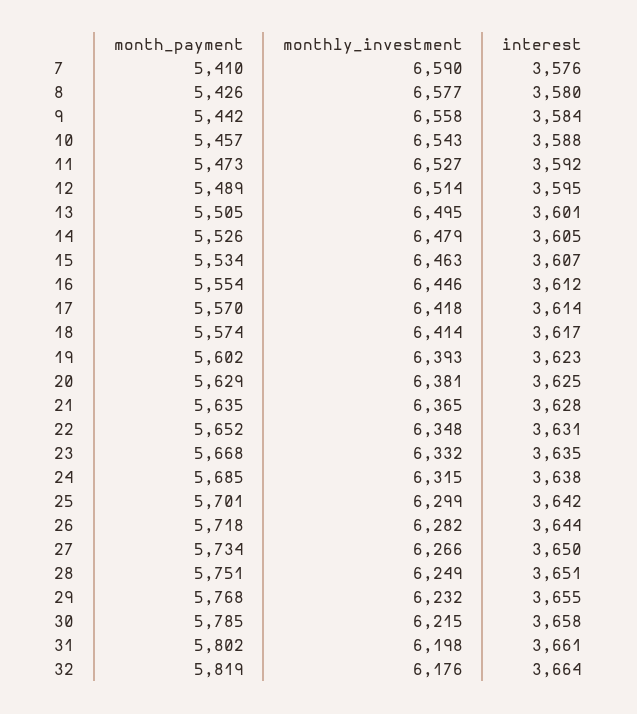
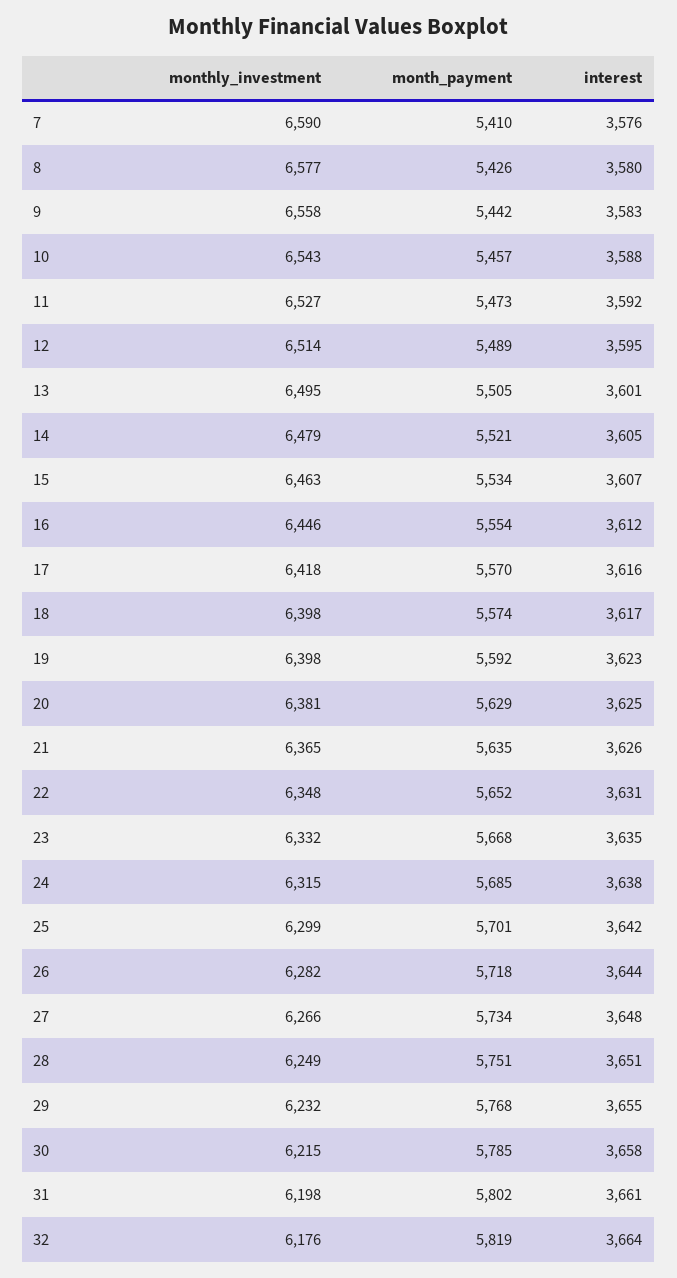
interest, 9: 3584 -> 3583
month_payment, 14: 5526 -> 5521
interest, 17: 3614 -> 3616
monthly_investment, 18: 6414 -> 6398
month_payment, 19: 5602 -> 5592
monthly_investment, 19: 6393 -> 6398
interest, 21: 3628 -> 3626
interest, 27: 3650 -> 3648

